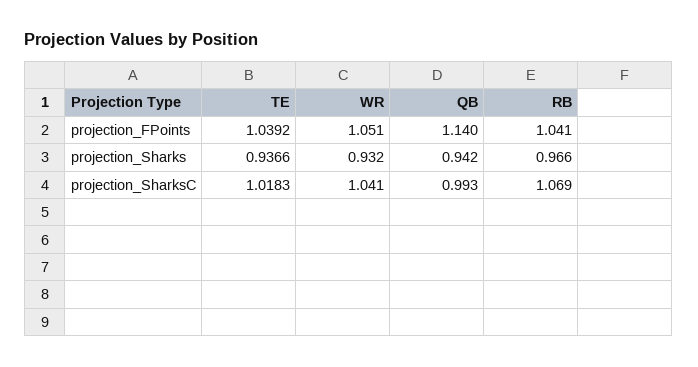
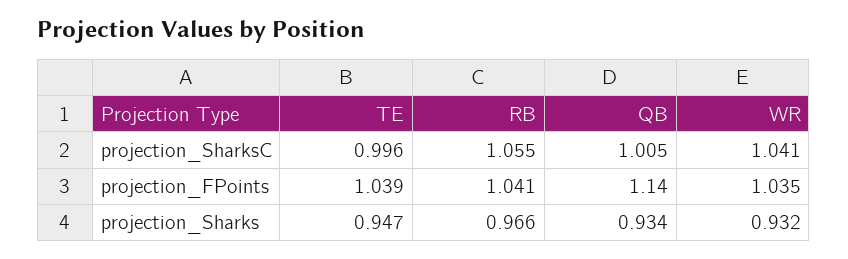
WR, projection_FPoints: 1.051 -> 1.035
TE, projection_Sharks: 0.9366 -> 0.947
QB, projection_Sharks: 0.942 -> 0.934
TE, projection_SharksC: 1.0183 -> 0.996
QB, projection_SharksC: 0.993 -> 1.005
RB, projection_SharksC: 1.069 -> 1.055

